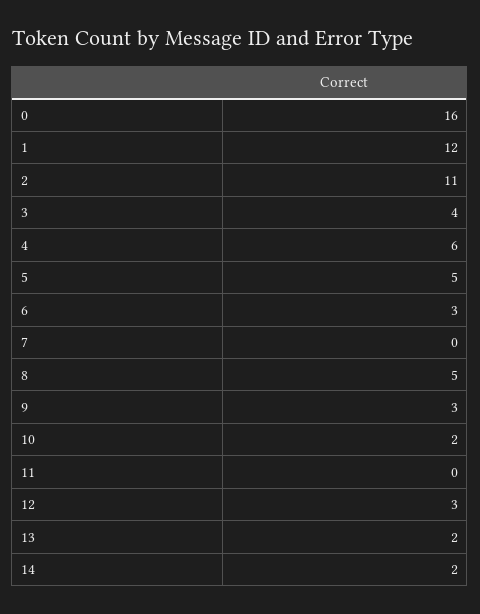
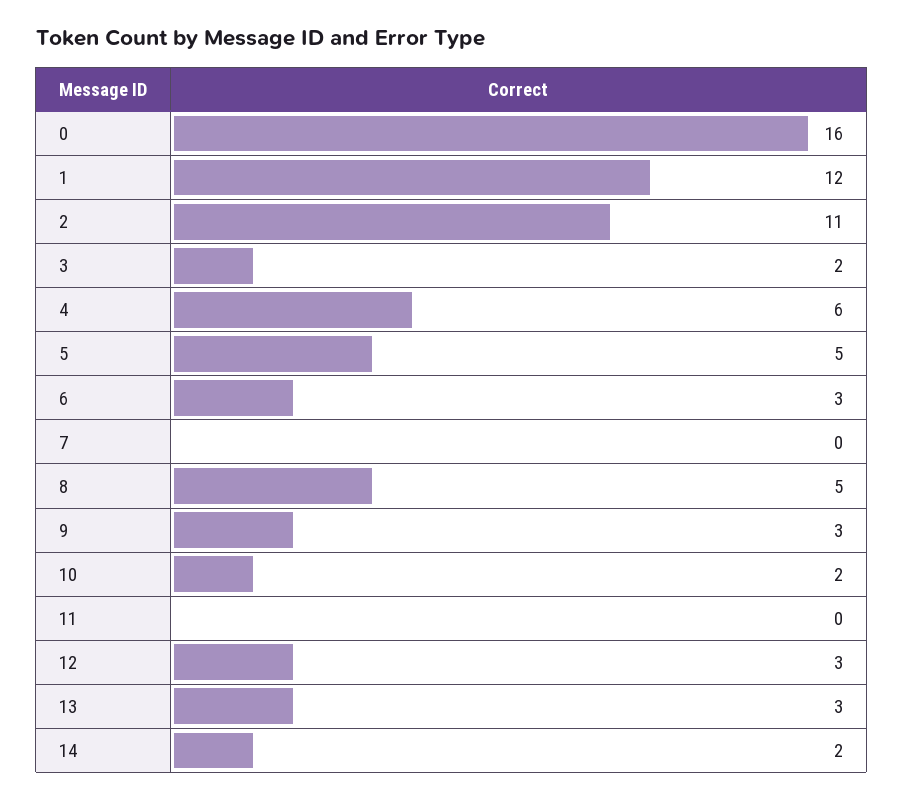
3: 4 -> 2
13: 2 -> 3

